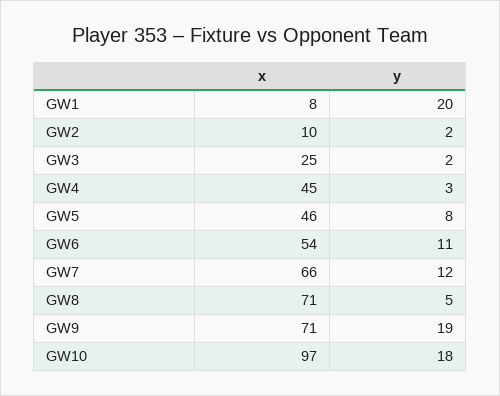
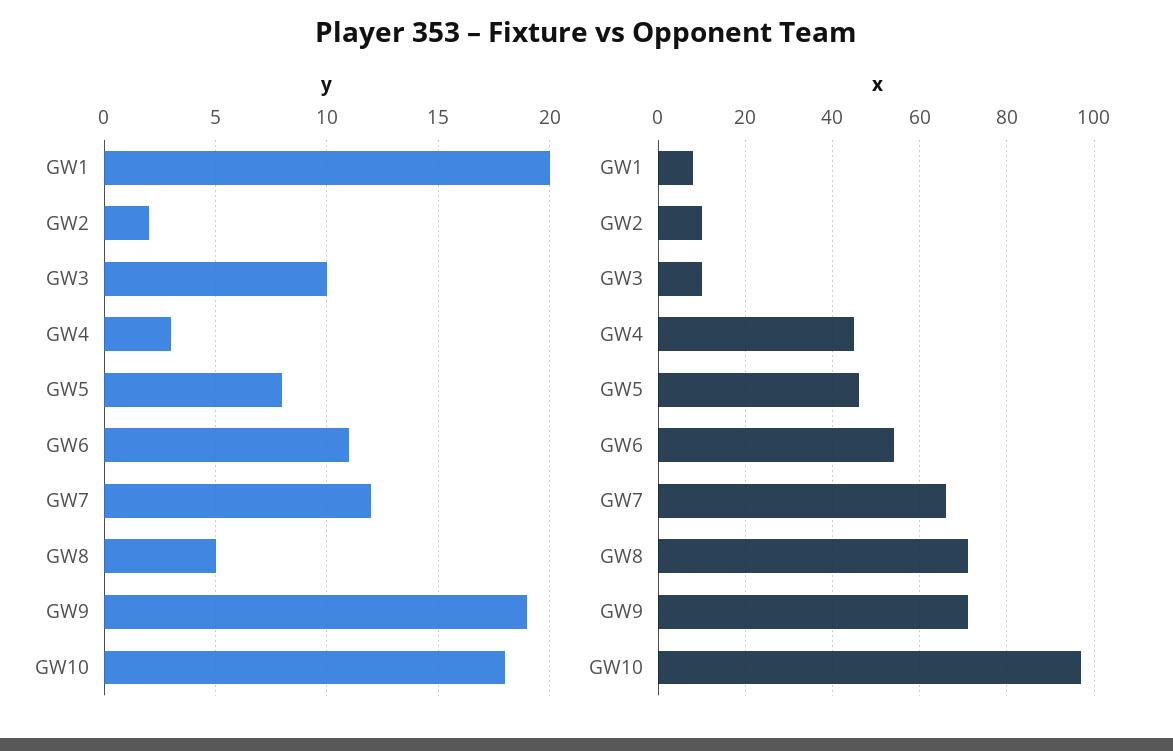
x, GW3: 25 -> 10
y, GW3: 2 -> 10

